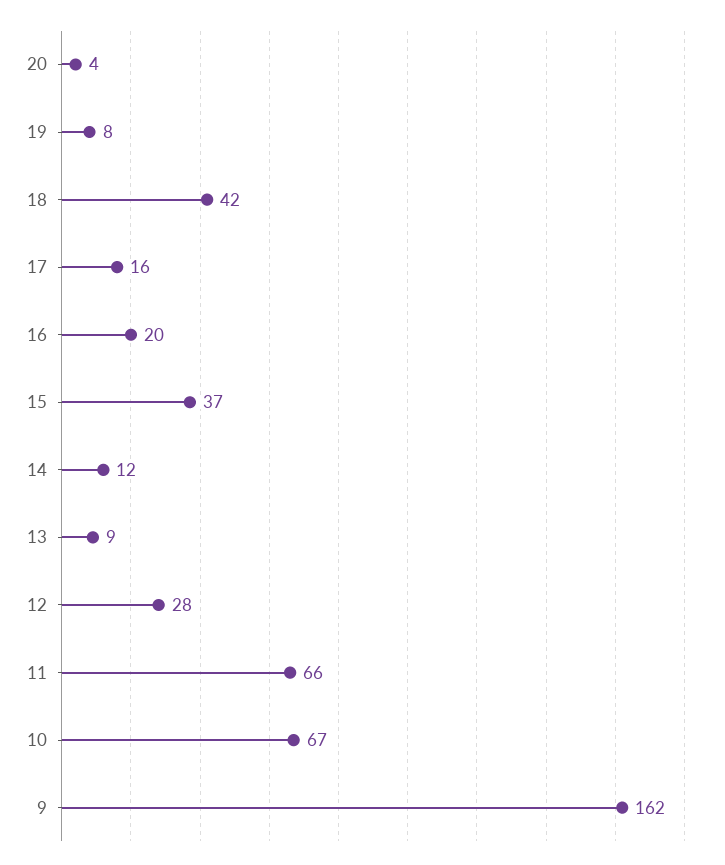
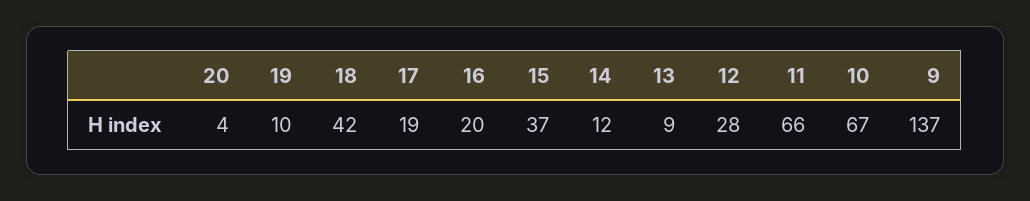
19: 8 -> 10
17: 16 -> 19
9: 162 -> 137

